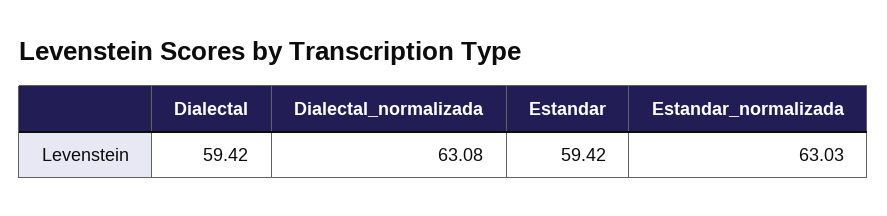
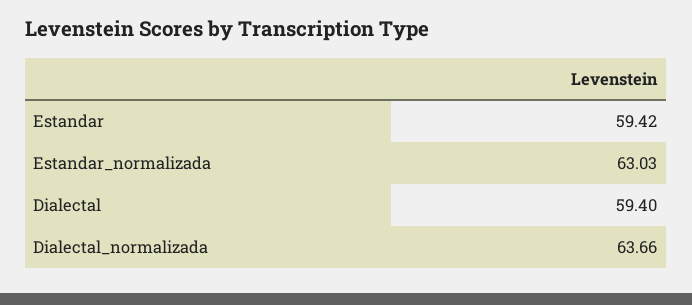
Dialectal: 59.42 -> 59.4
Dialectal_normalizada: 63.08 -> 63.66

